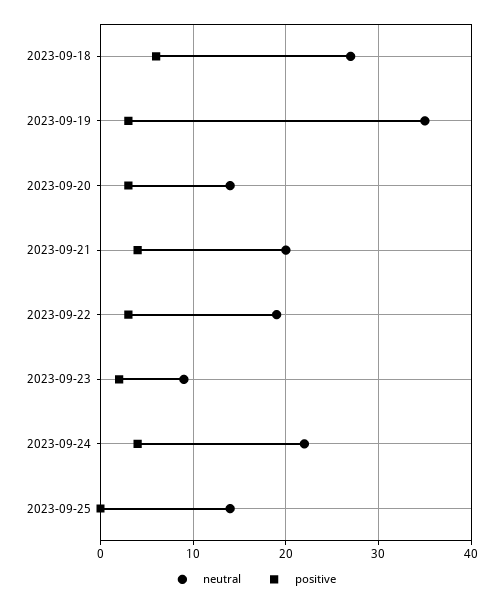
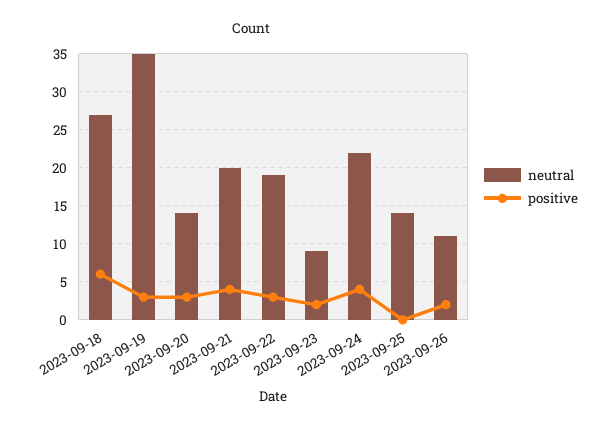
neutral, 2023-09-26: none -> 11
positive, 2023-09-26: none -> 2

